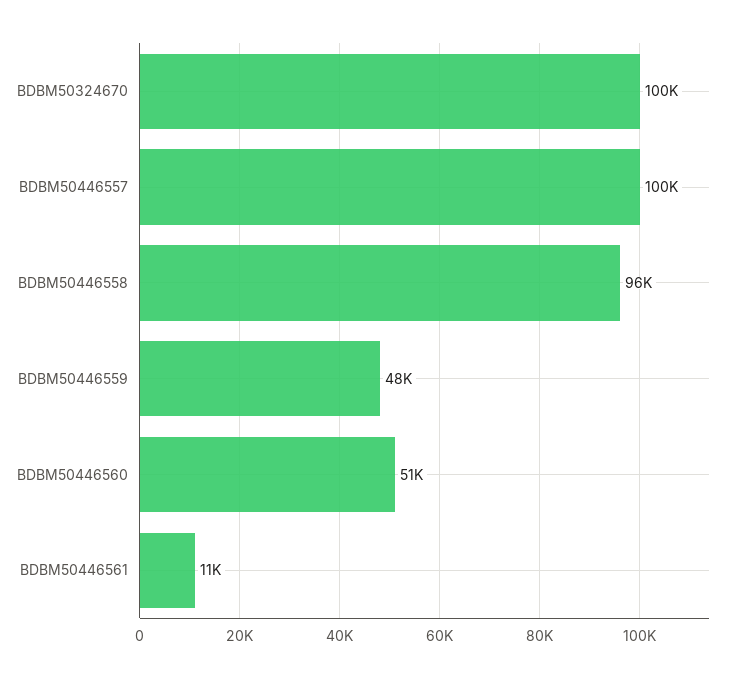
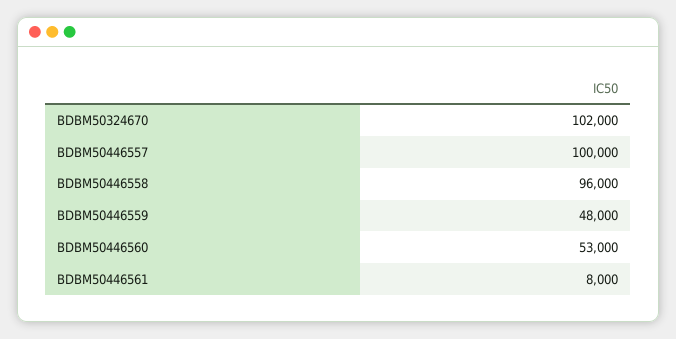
BDBM50324670: 100000 -> 102000
BDBM50446560: 51000 -> 53000
BDBM50446561: 11000 -> 8000

